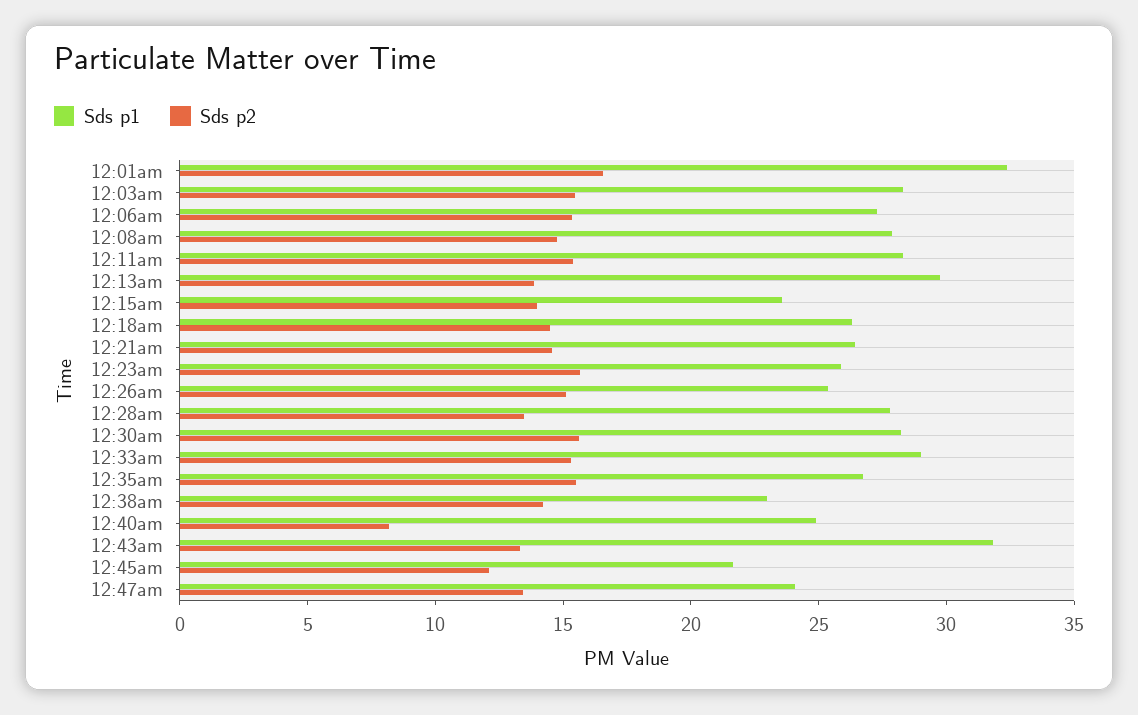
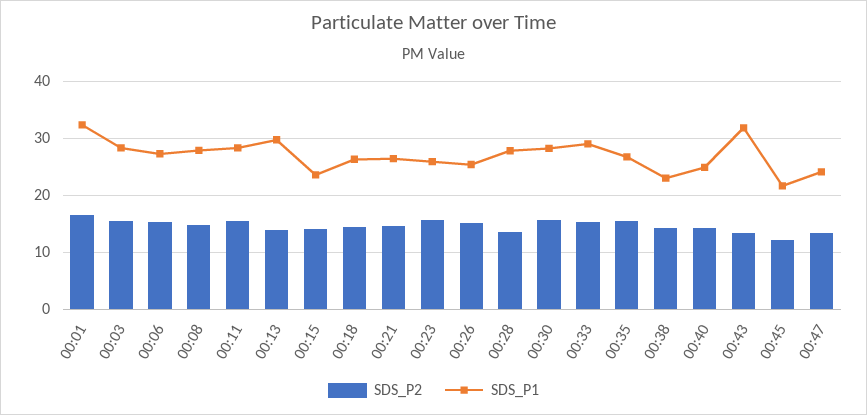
Sds p2, 12:40am: 8 -> 14

